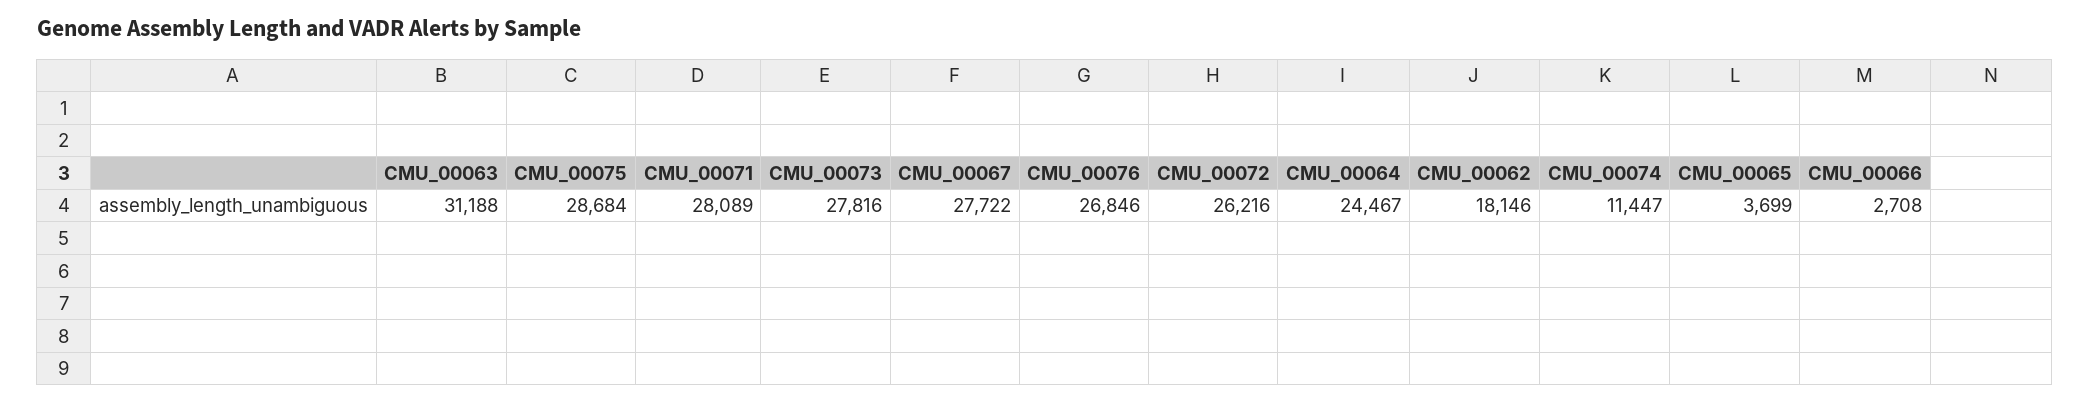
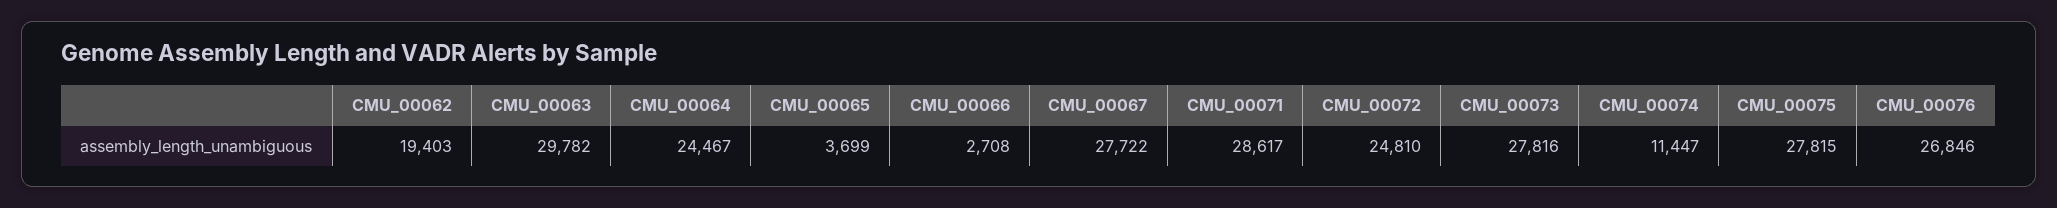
CMU_00063: 31188 -> 29782
CMU_00075: 28684 -> 27815
CMU_00071: 28089 -> 28617
CMU_00072: 26216 -> 24810
CMU_00062: 18146 -> 19403

